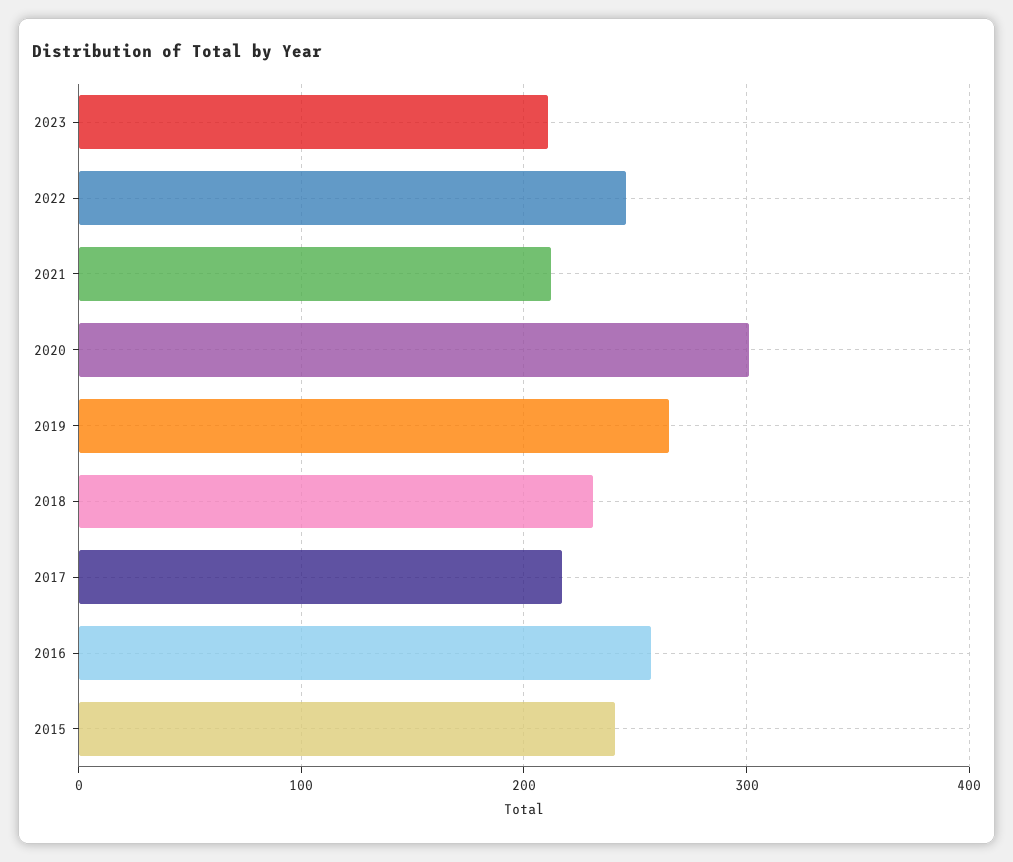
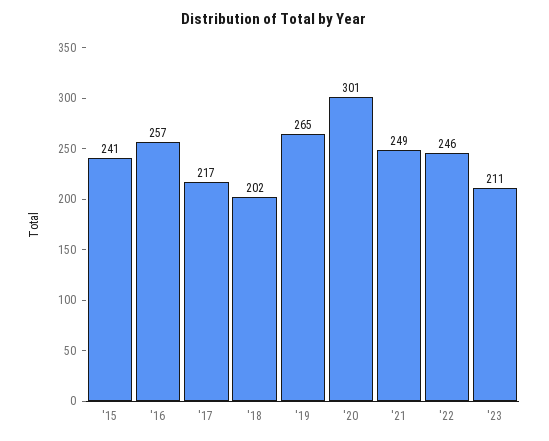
2021: 210 -> 249
2018: 230 -> 202

